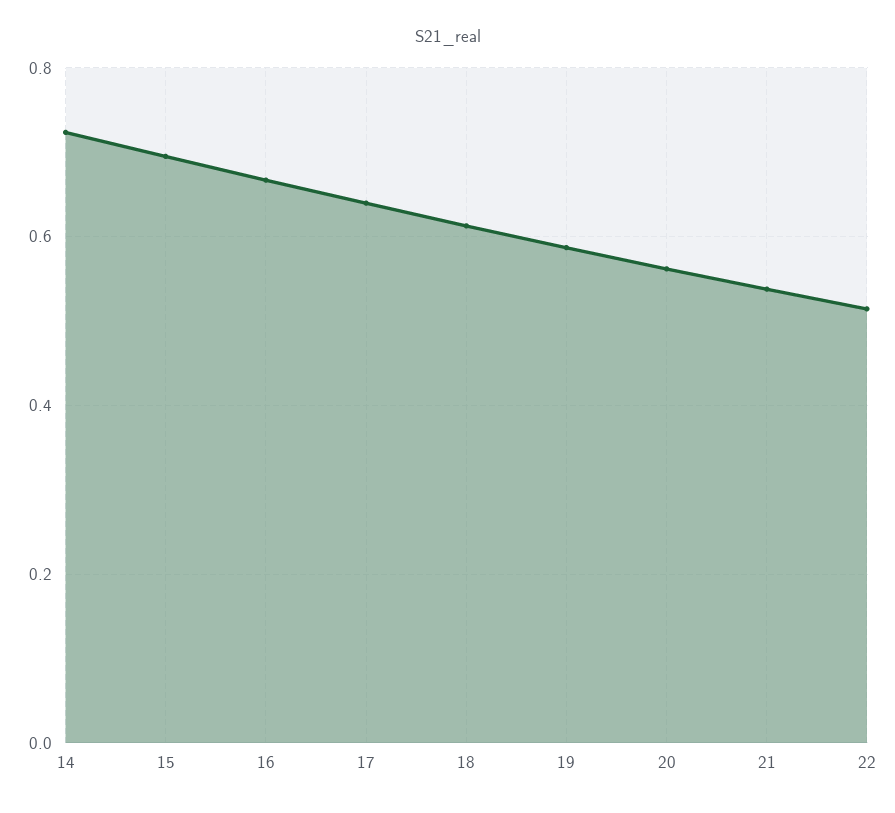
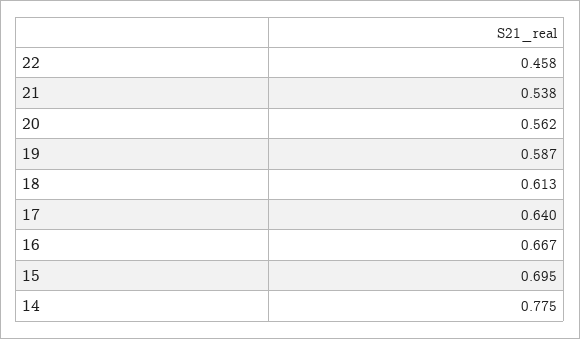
14: 0.72 -> 0.775
22: 0.52 -> 0.458

